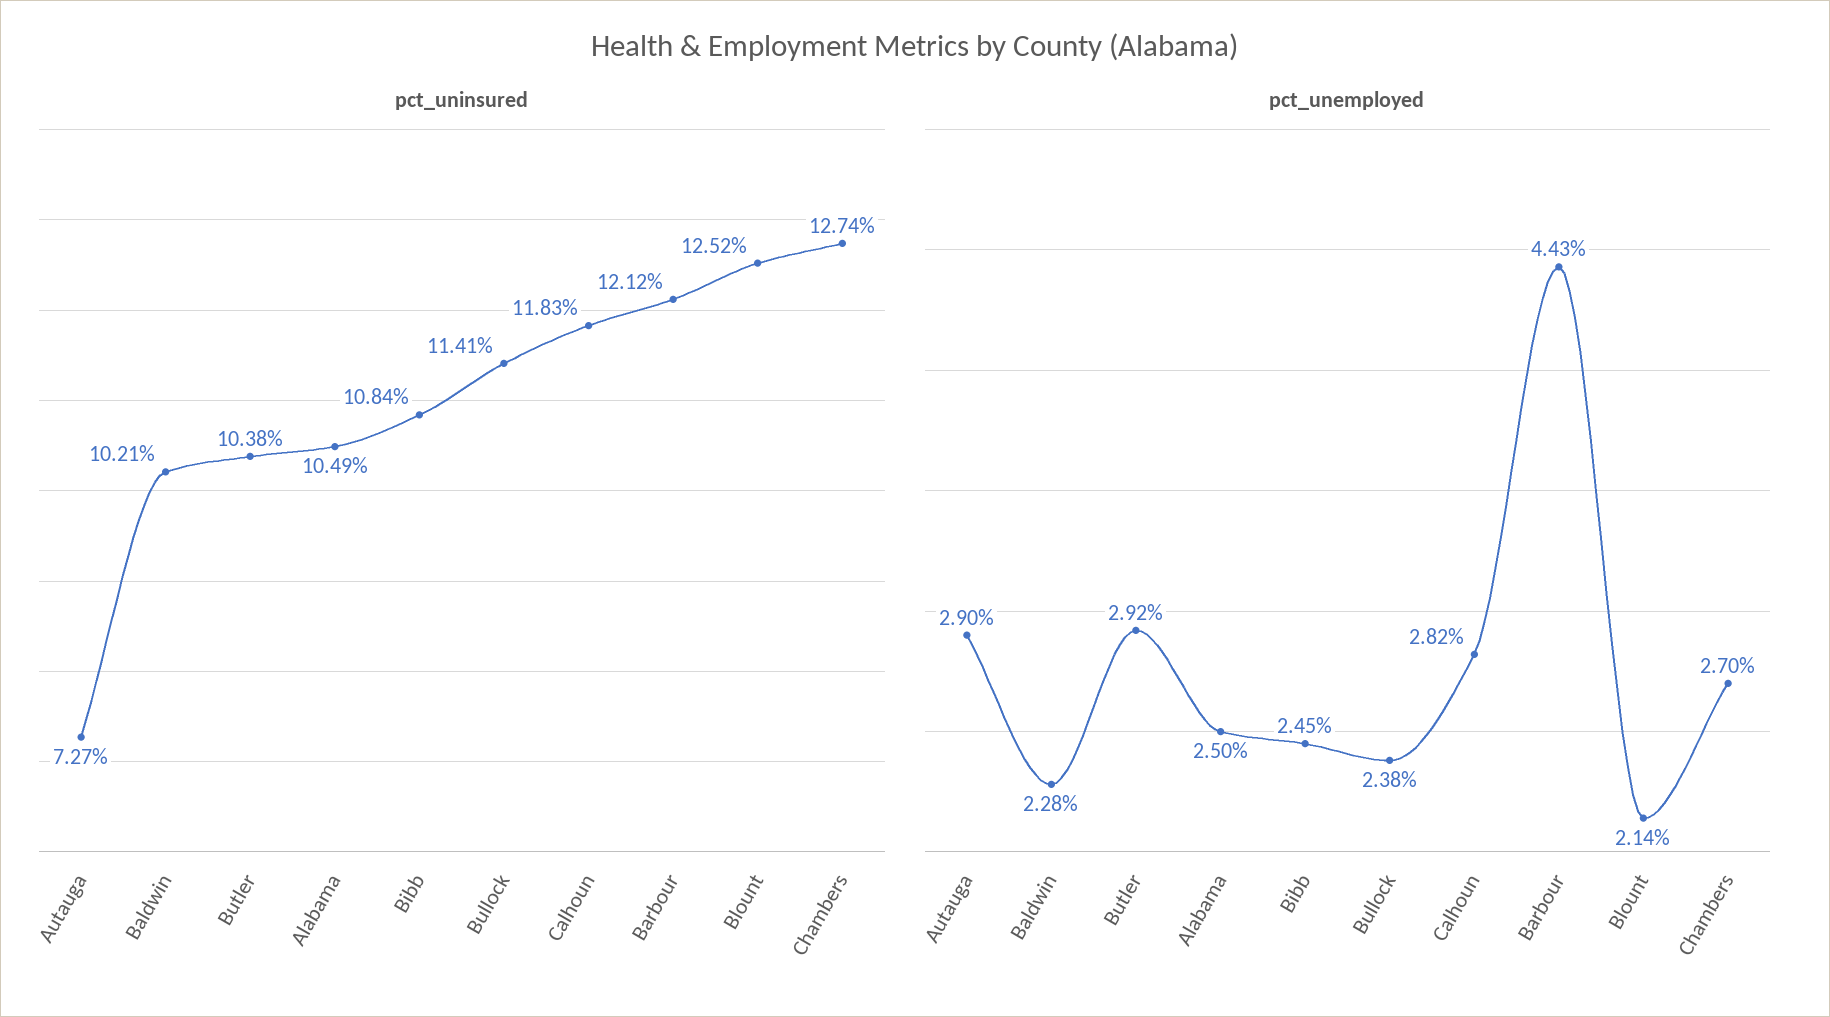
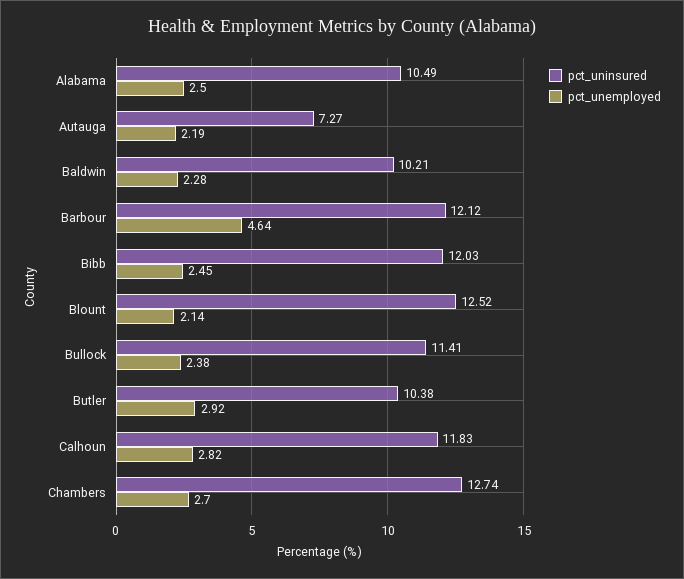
pct_uninsured, Bibb: 10.84 -> 12.03
pct_unemployed, Autauga: 2.9 -> 2.19
pct_unemployed, Barbour: 4.43 -> 4.64

